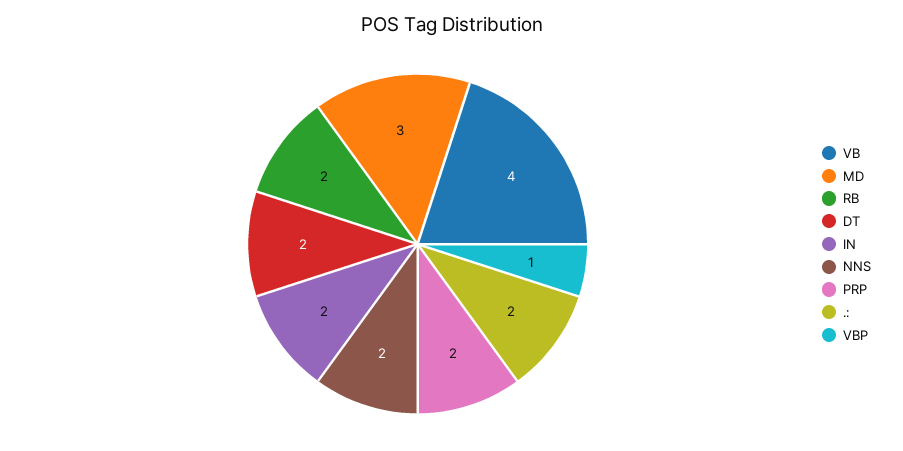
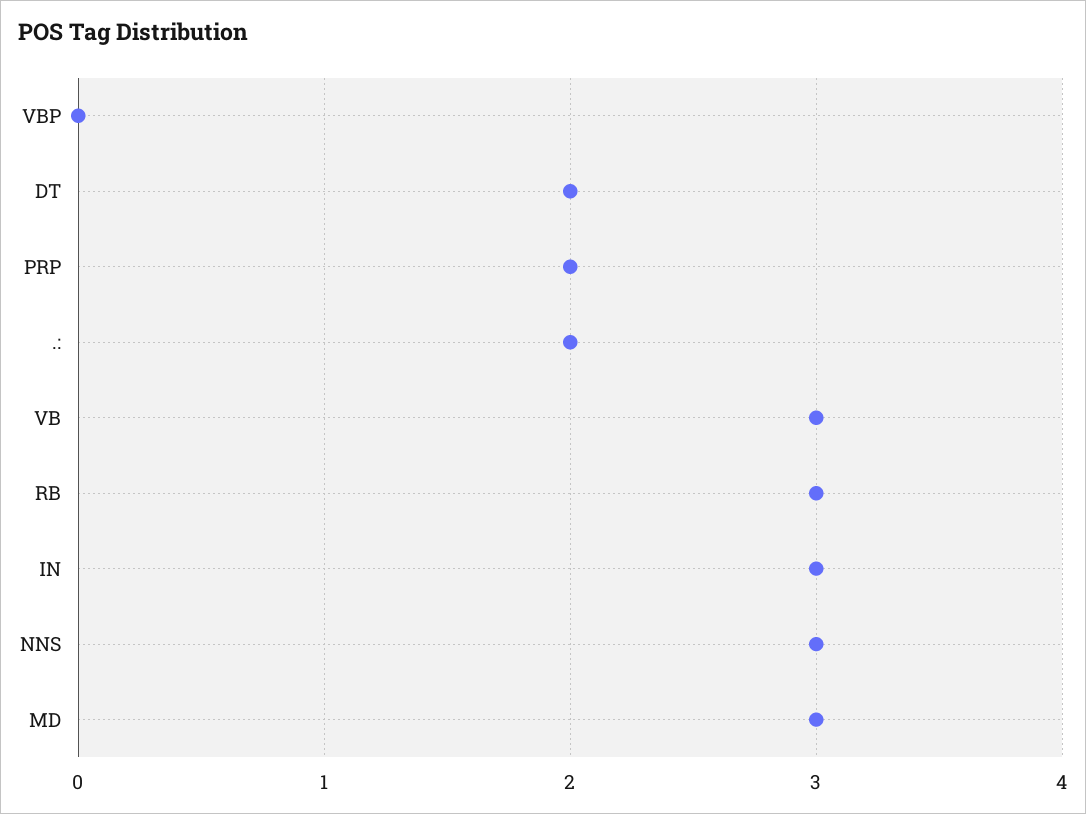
VB: 4 -> 3
RB: 2 -> 3
IN: 2 -> 3
NNS: 2 -> 3
VBP: 1 -> 0

